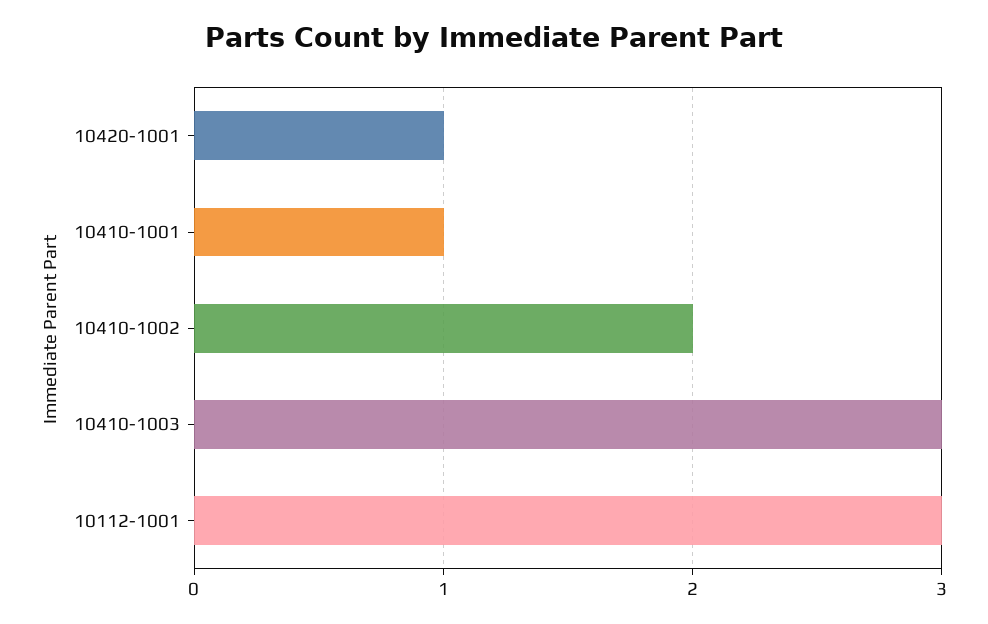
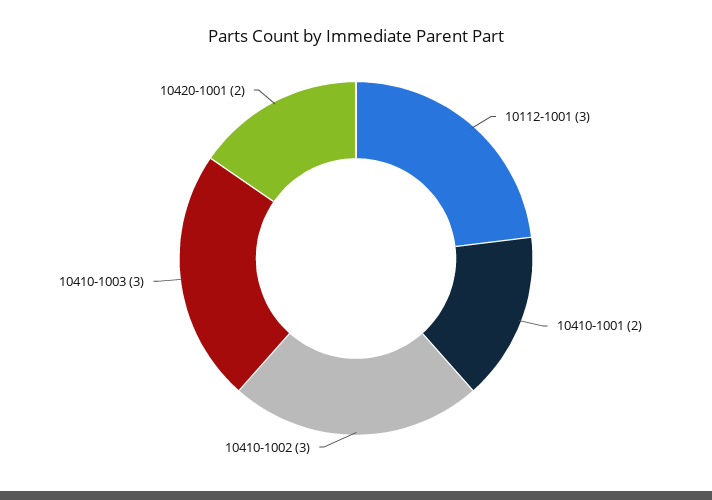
10420-1001: 1 -> 2
10410-1001: 1 -> 2
10410-1002: 2 -> 3

